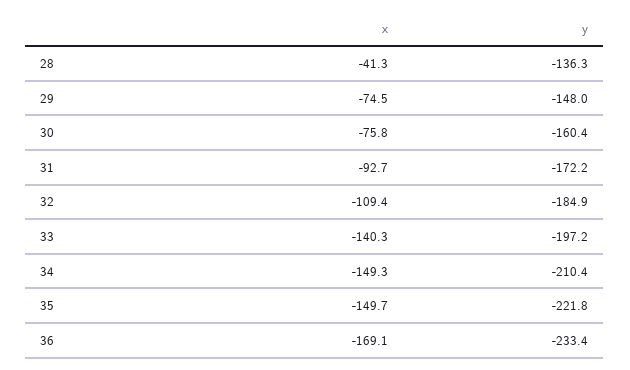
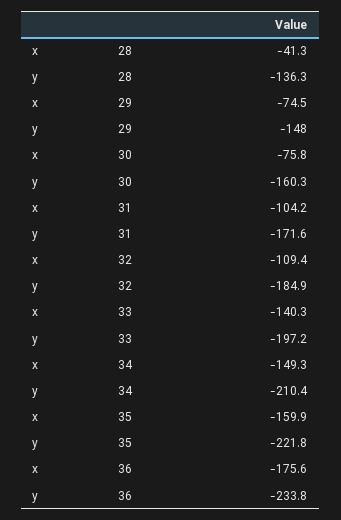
y, 30: -160.4 -> -160.3
x, 31: -92.7 -> -104.2
y, 31: -172.2 -> -171.6
x, 35: -149.7 -> -159.9
x, 36: -169.1 -> -175.6
y, 36: -233.4 -> -233.8

